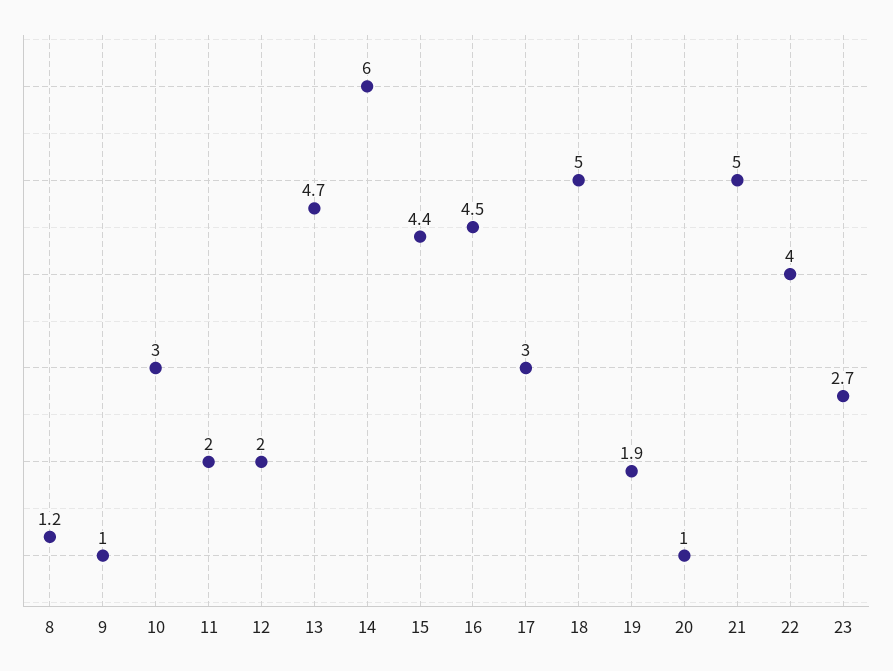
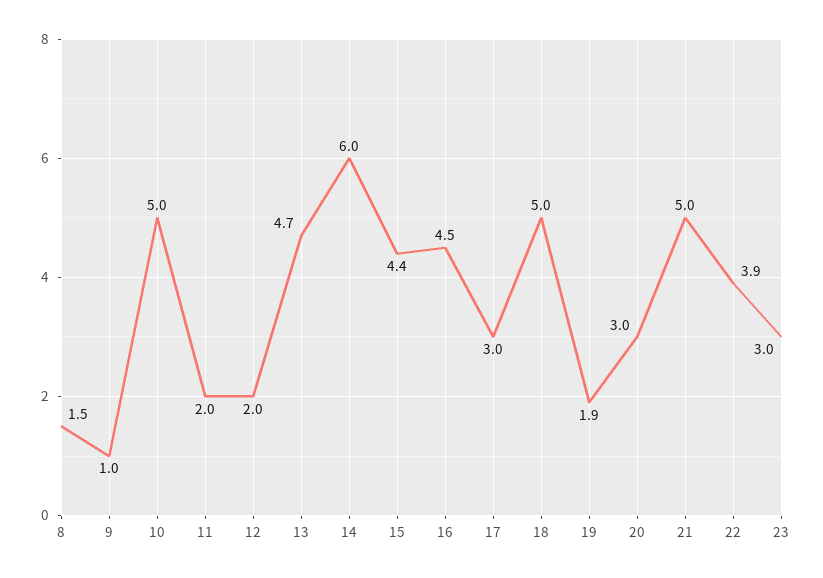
8: 1.2 -> 1.5
10: 3 -> 5
20: 1 -> 3
22: 4 -> 3.9
23: 2.7 -> 3

